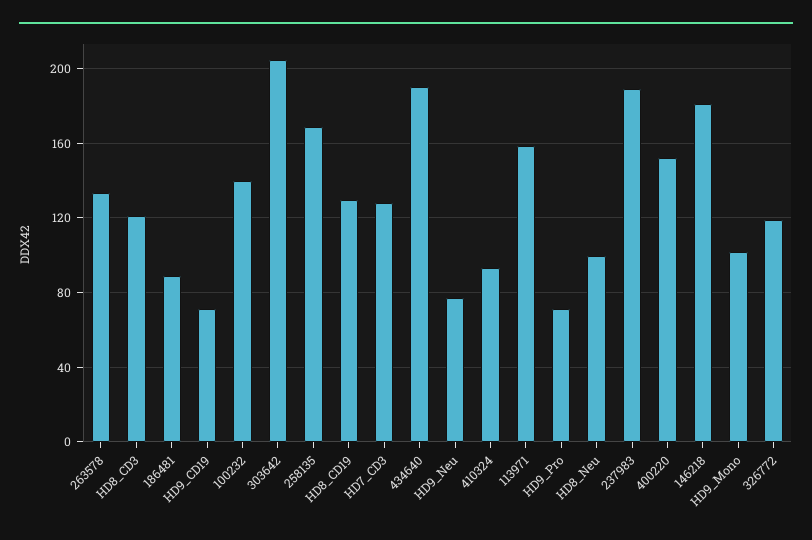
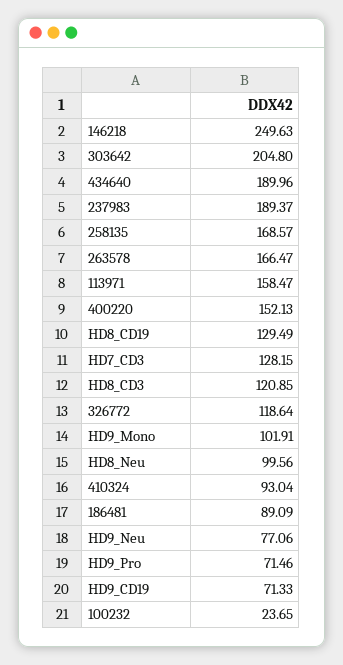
263578: 135 -> 166.47
100232: 140 -> 23.65
146218: 180 -> 249.63

